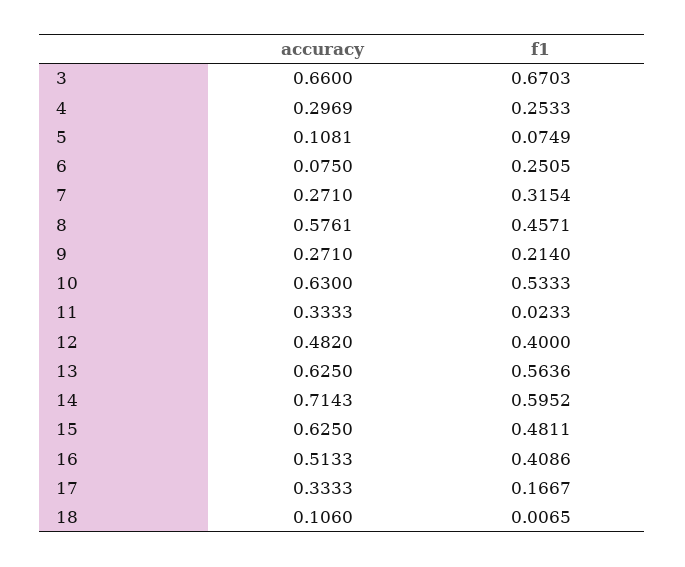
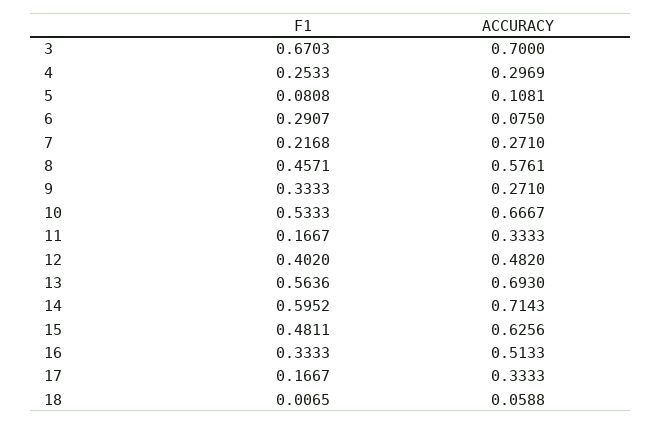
accuracy, 3: 0.66 -> 0.7
f1, 5: 0.0749 -> 0.0808
f1, 6: 0.2505 -> 0.2907
f1, 7: 0.3154 -> 0.2168
f1, 9: 0.214 -> 0.3333
accuracy, 10: 0.63 -> 0.6667
f1, 11: 0.0233 -> 0.1667
f1, 12: 0.4 -> 0.402
accuracy, 13: 0.625 -> 0.693
accuracy, 15: 0.625 -> 0.6256
f1, 16: 0.4086 -> 0.3333
accuracy, 18: 0.106 -> 0.0588

